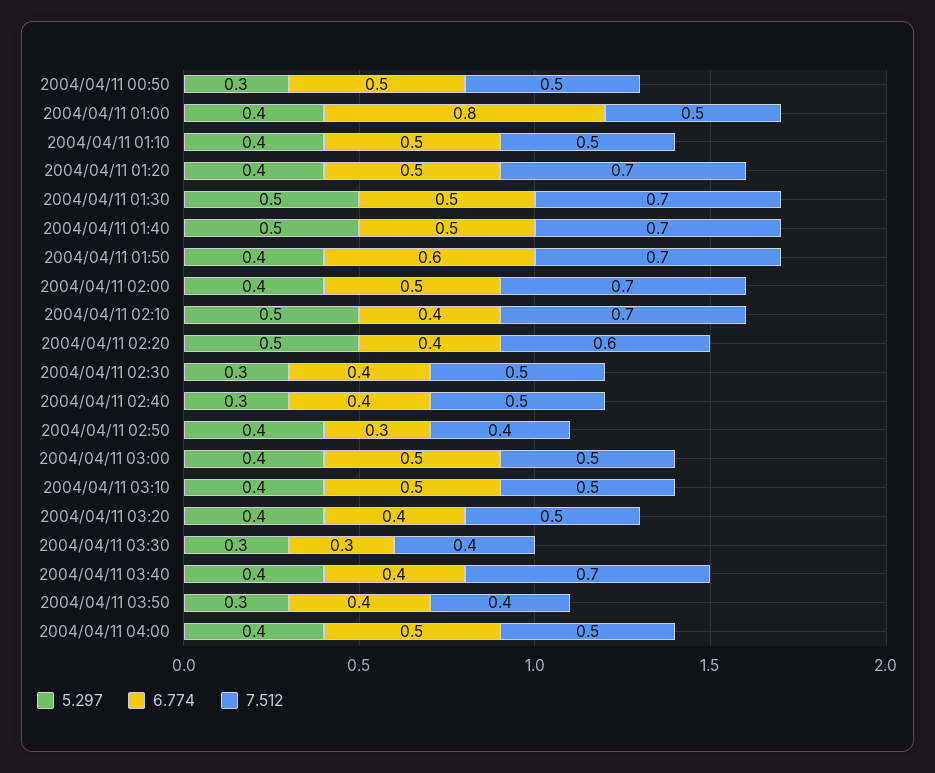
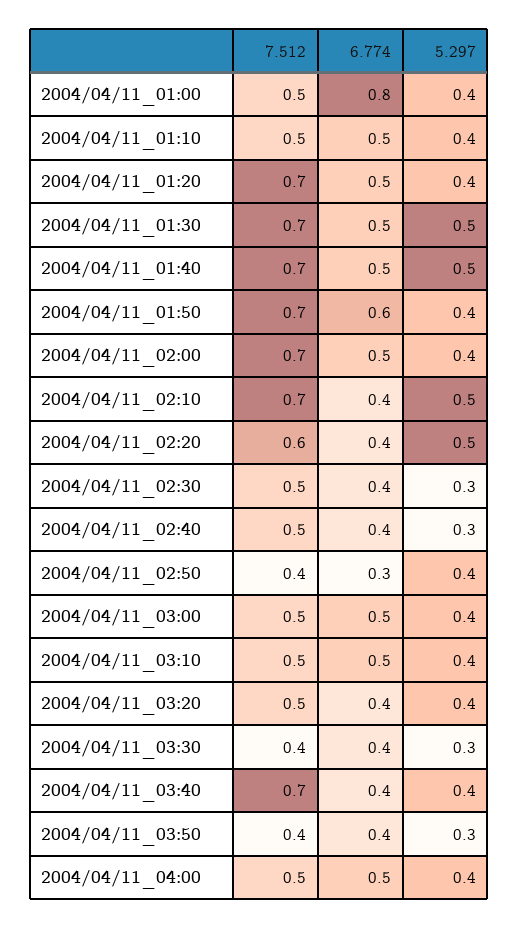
5.297, 2004/04/11 00:50: 0.3 -> none
6.774, 2004/04/11 00:50: 0.5 -> none
7.512, 2004/04/11 00:50: 0.5 -> none
6.774, 2004/04/11 03:30: 0.3 -> 0.4

